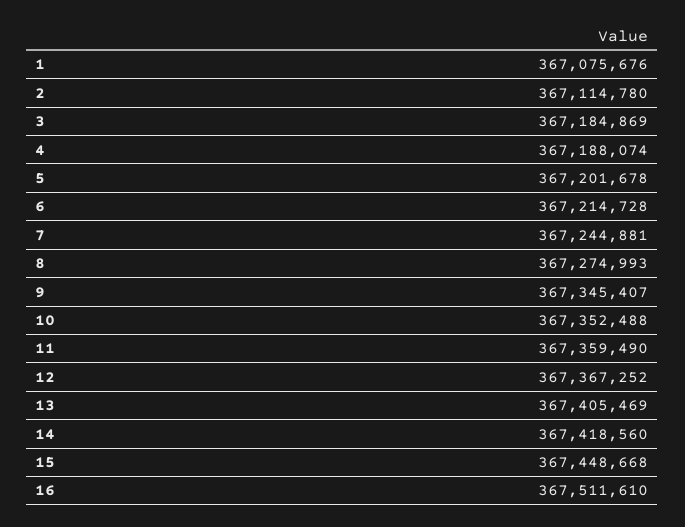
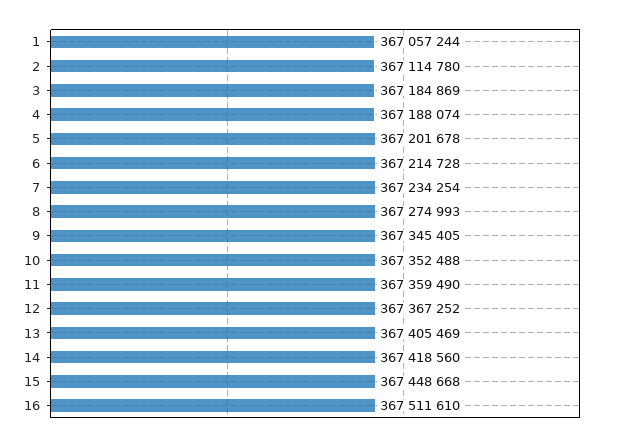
1: 367075676 -> 367057244
7: 367244881 -> 367234254
9: 367345407 -> 367345405

